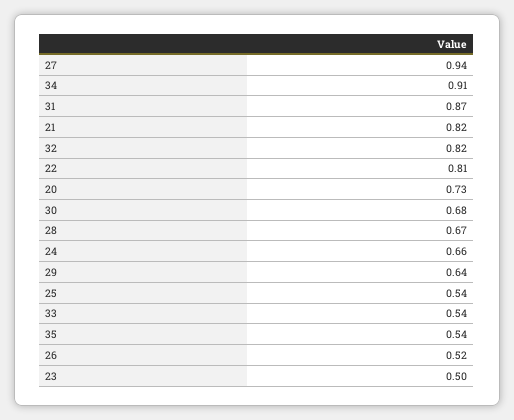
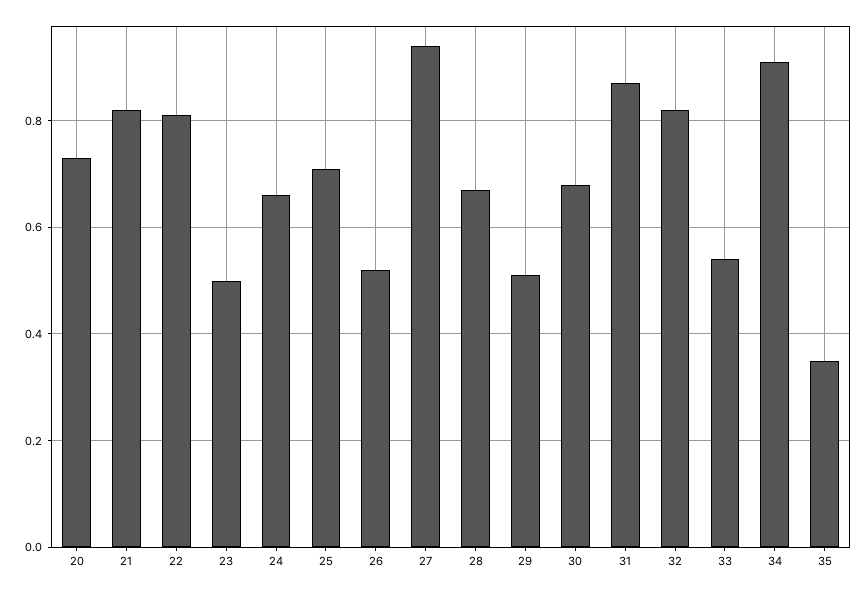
29: 0.64 -> 0.5
25: 0.54 -> 0.7
35: 0.54 -> 0.35

